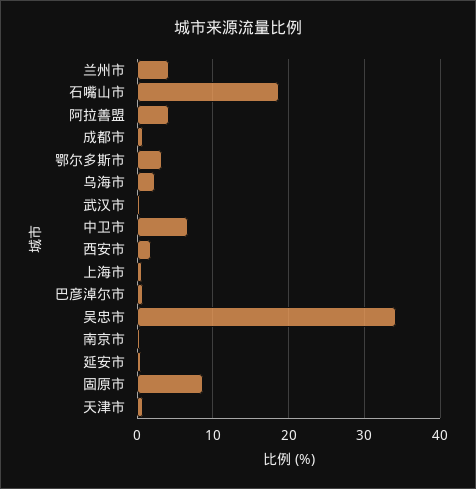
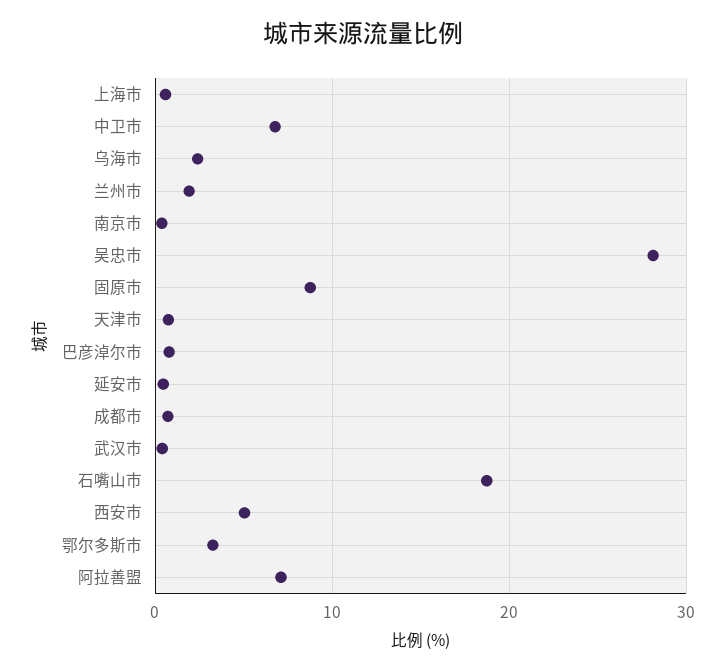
兰州市: 4 -> 2
阿拉善盟: 4 -> 7
西安市: 2 -> 5
吴忠市: 34 -> 28

